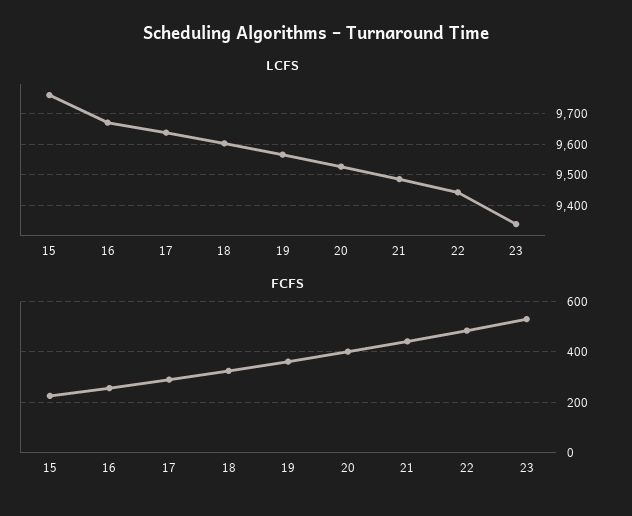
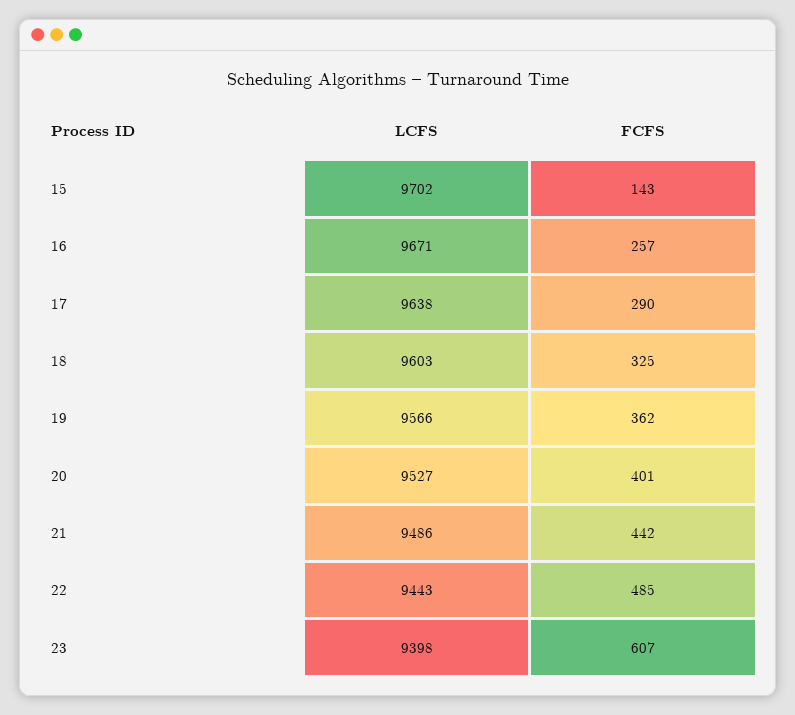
LCFS, 15: 9760 -> 9702
LCFS, 23: 9340 -> 9398
FCFS, 15: 225 -> 143
FCFS, 23: 525 -> 607

